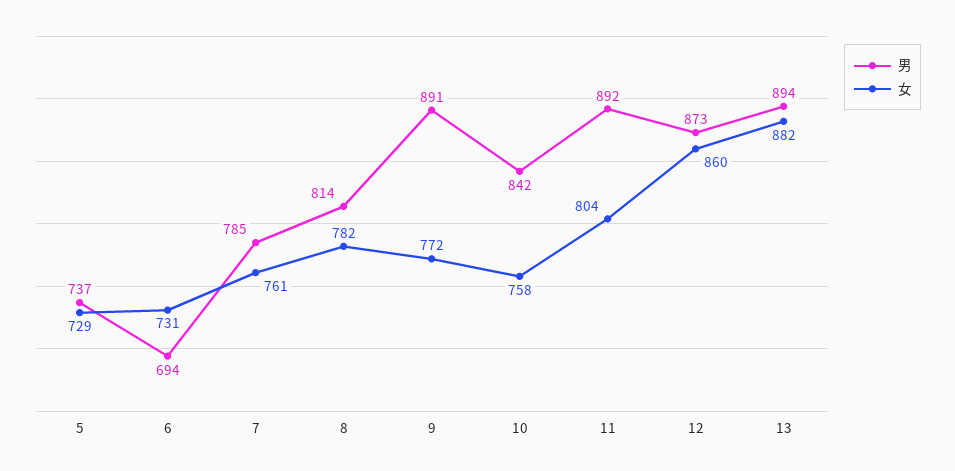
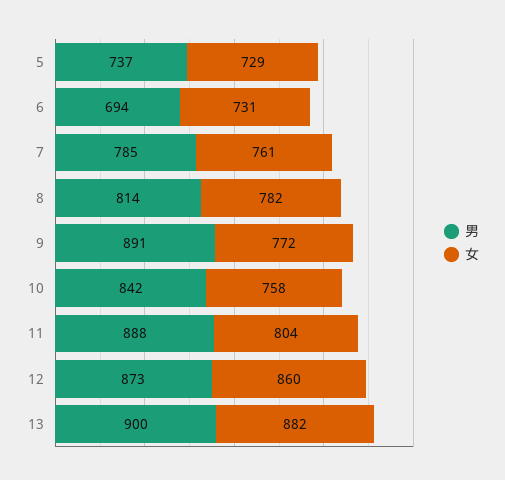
男, 11: 892 -> 888
男, 13: 894 -> 900

